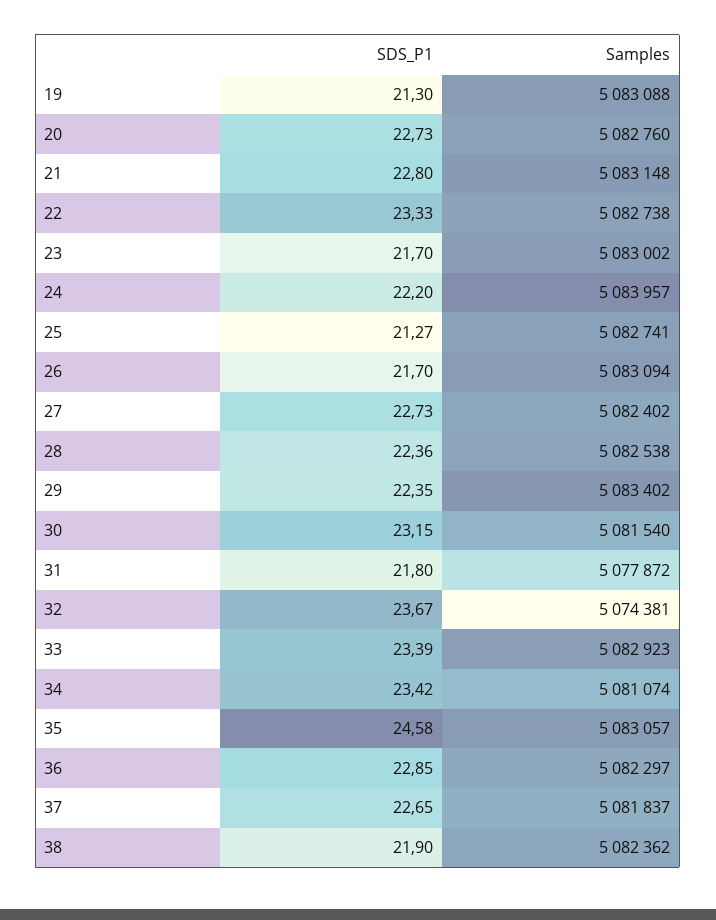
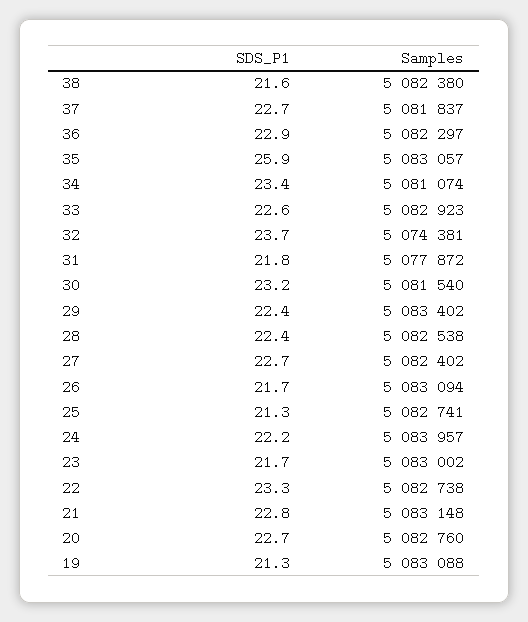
SDS_P1, 33: 23.39 -> 22.6
SDS_P1, 35: 24.58 -> 25.9
SDS_P1, 38: 21.9 -> 21.6
Samples, 38: 5082362 -> 5082380

